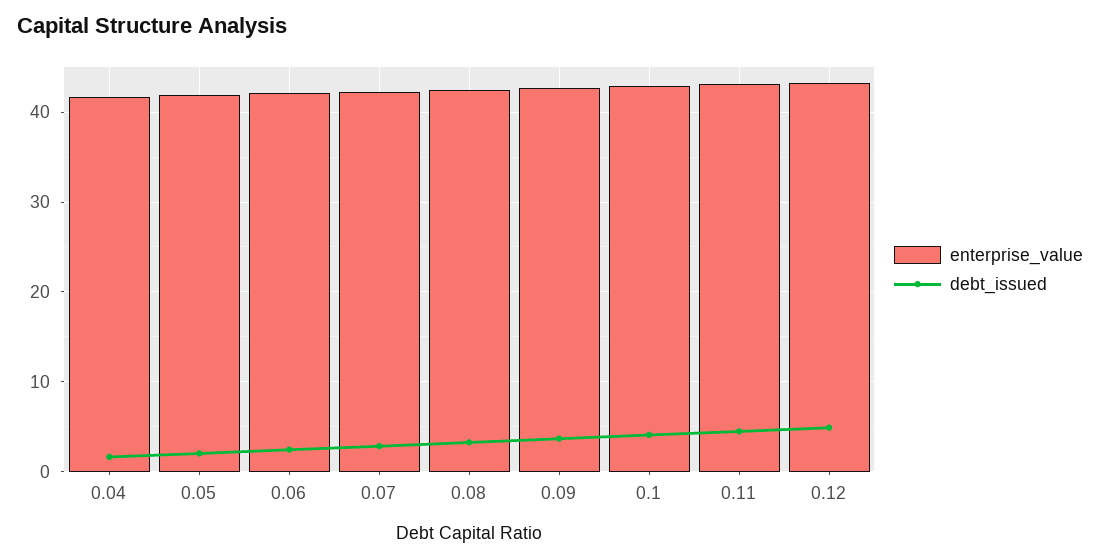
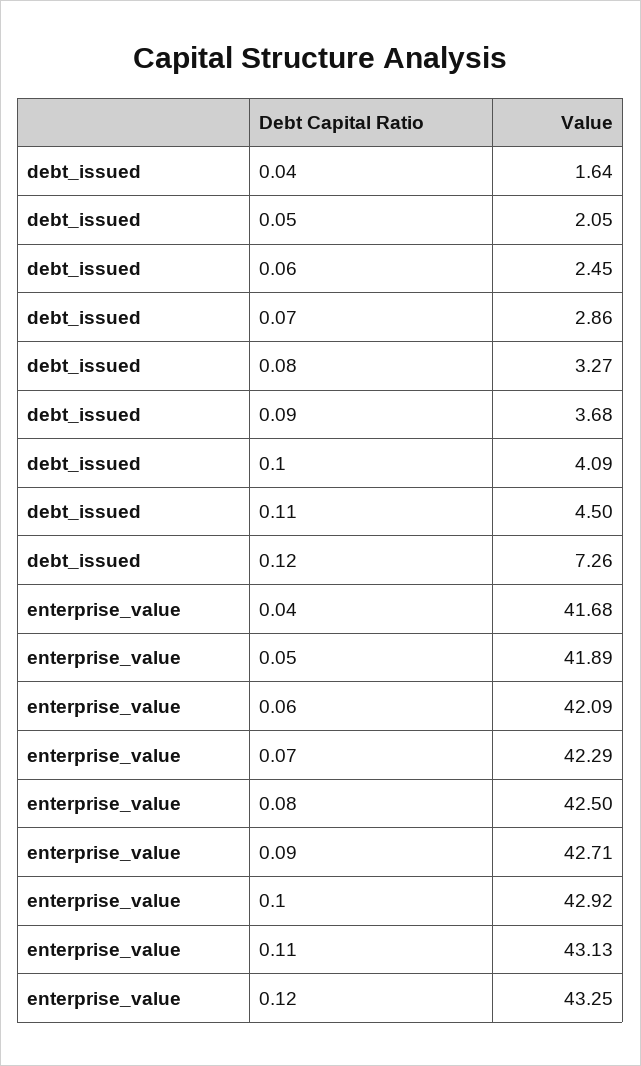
debt_issued, 0.12: 5 -> 7.26

